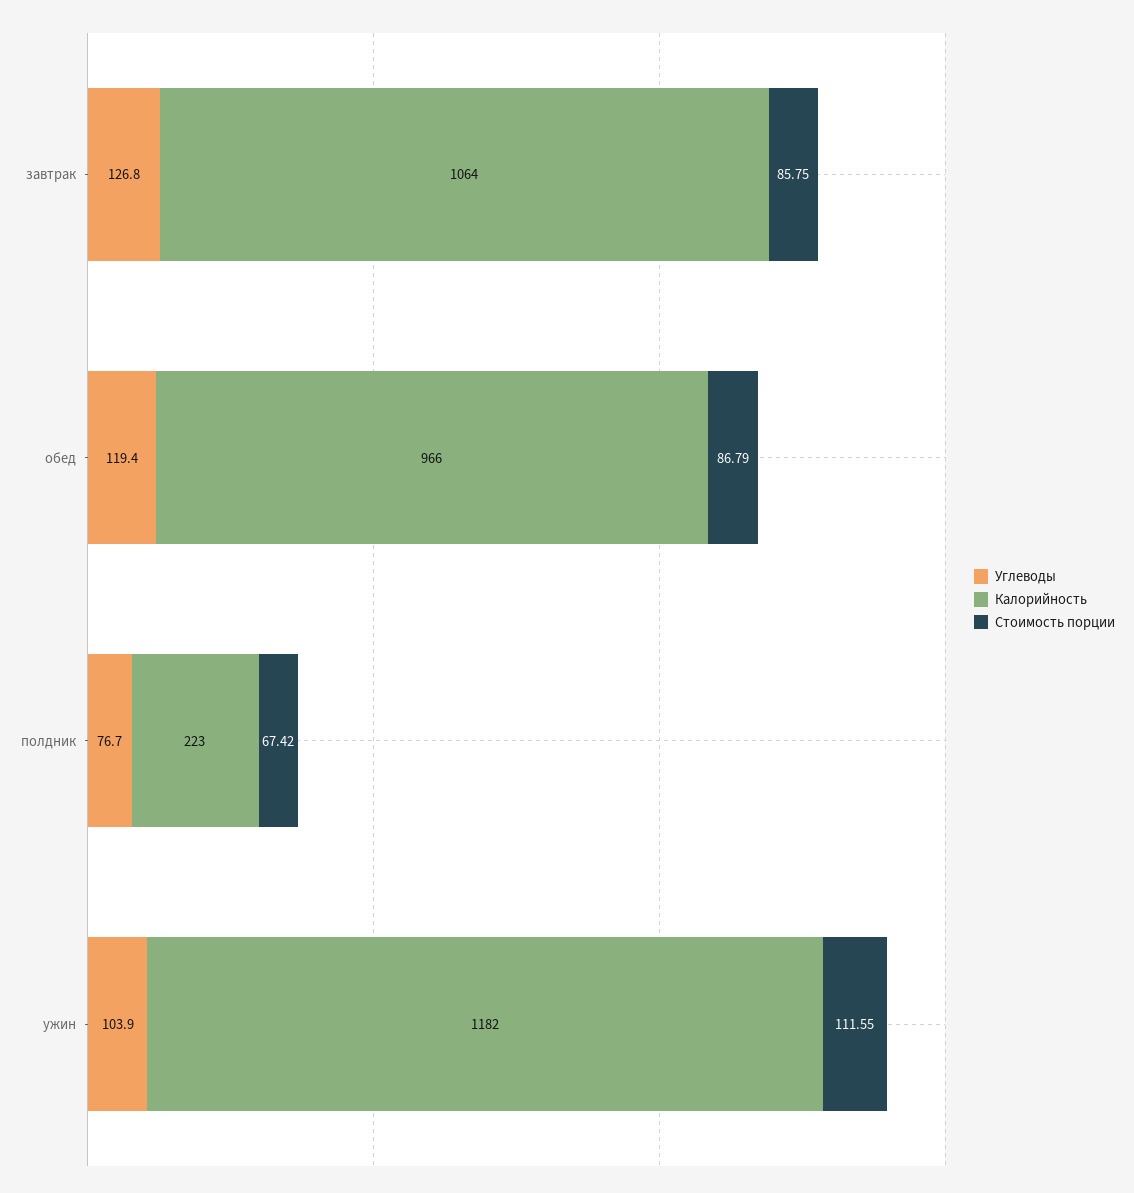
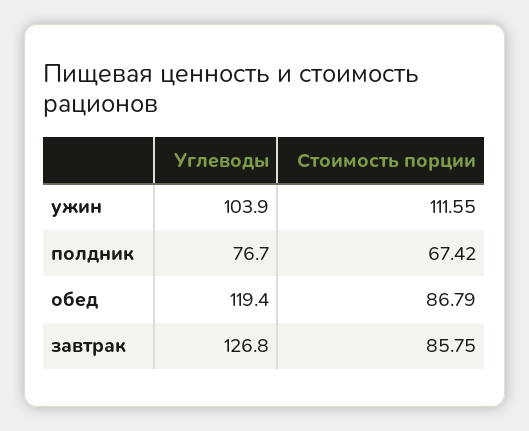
Калорийность, завтрак: 1064 -> none
Калорийность, обед: 966 -> none
Калорийность, полдник: 223 -> none
Калорийность, ужин: 1182 -> none

